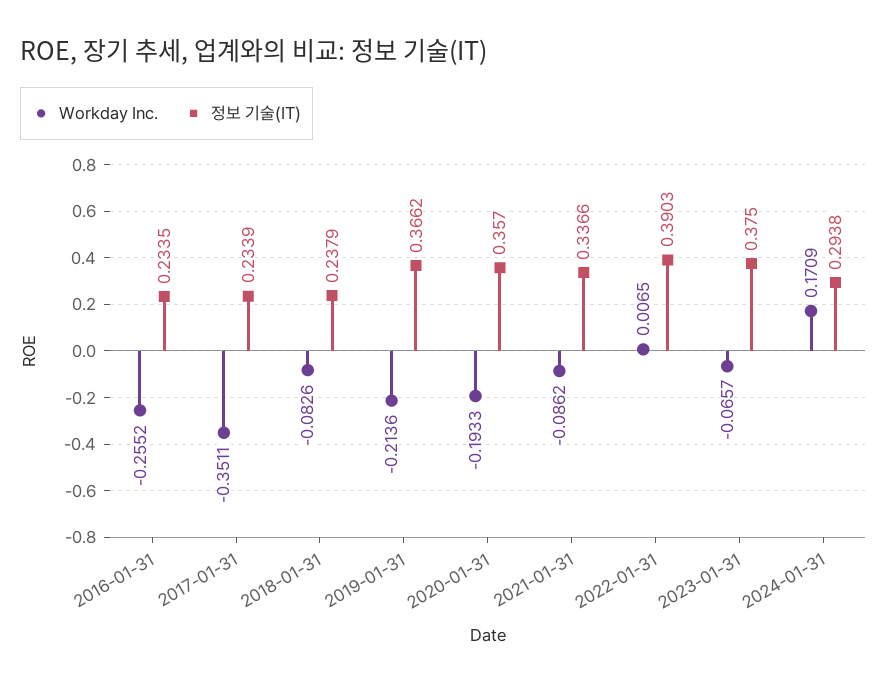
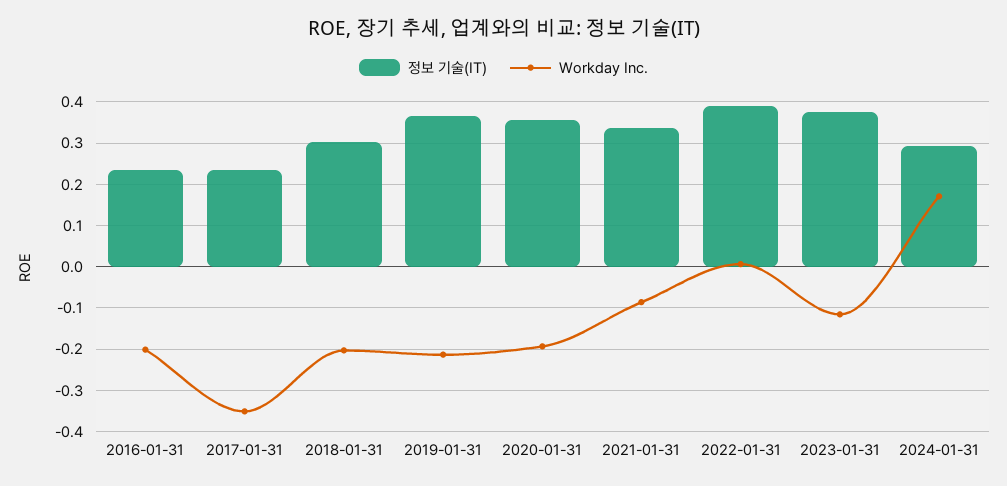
Workday Inc., 2016-01-31: -0.2552 -> -0.2
Workday Inc., 2018-01-31: -0.0826 -> -0.2
정보 기술(IT), 2018-01-31: 0.2379 -> 0.3
Workday Inc., 2023-01-31: -0.0657 -> -0.12

